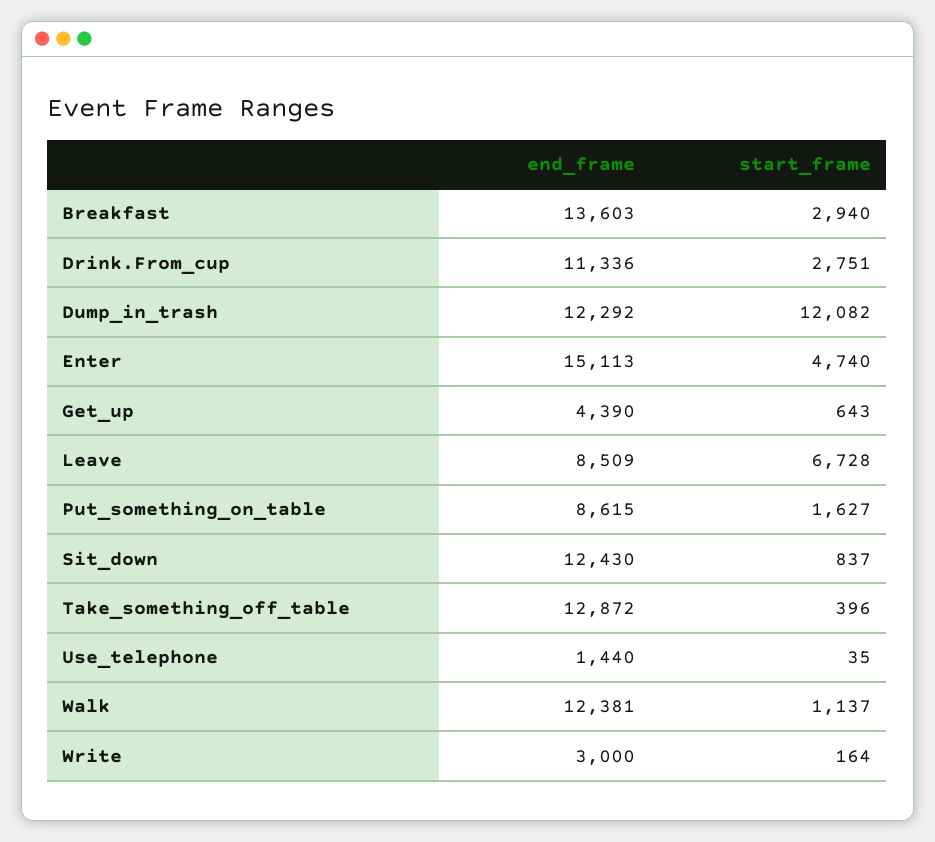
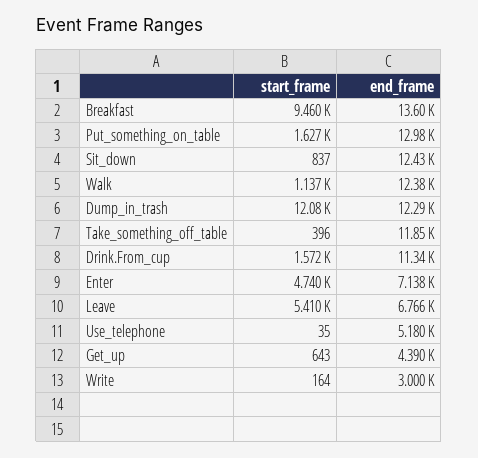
start_frame, Breakfast: 2940 -> 9460
start_frame, Drink.From_cup: 2751 -> 1572
end_frame, Enter: 15113 -> 7138
end_frame, Leave: 8509 -> 6766
start_frame, Leave: 6728 -> 5410
end_frame, Put_something_on_table: 8615 -> 12980
end_frame, Take_something_off_table: 12872 -> 11850
end_frame, Use_telephone: 1440 -> 5180

